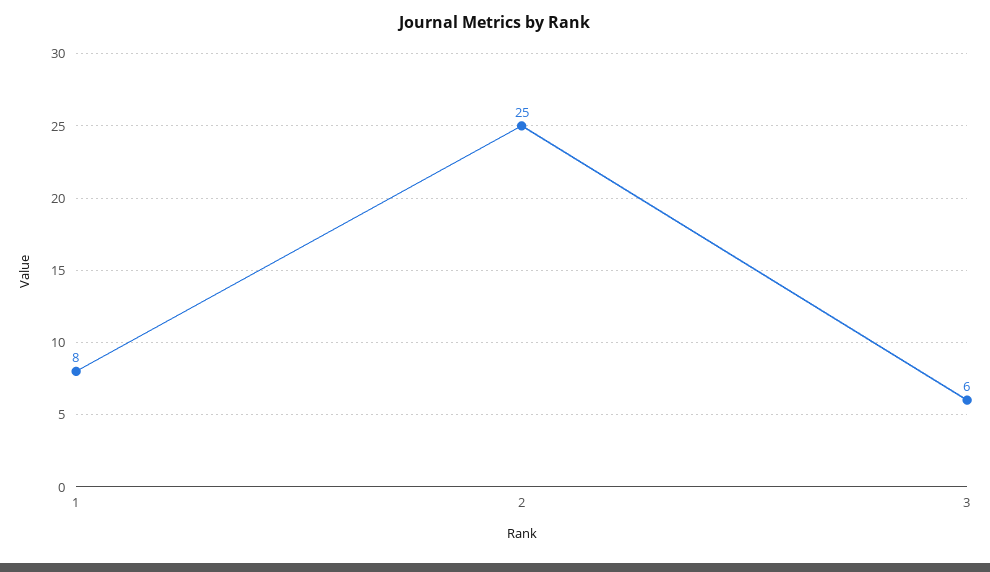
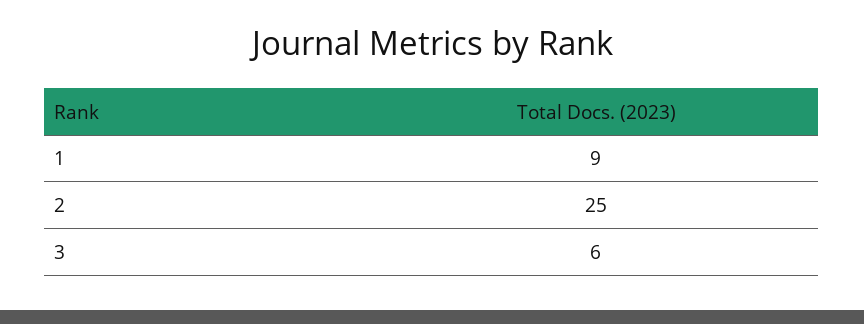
1: 8 -> 9

